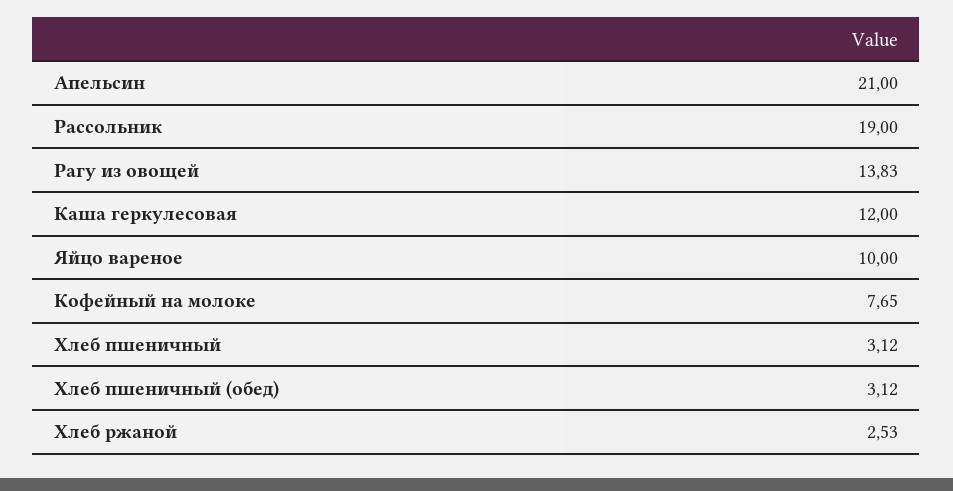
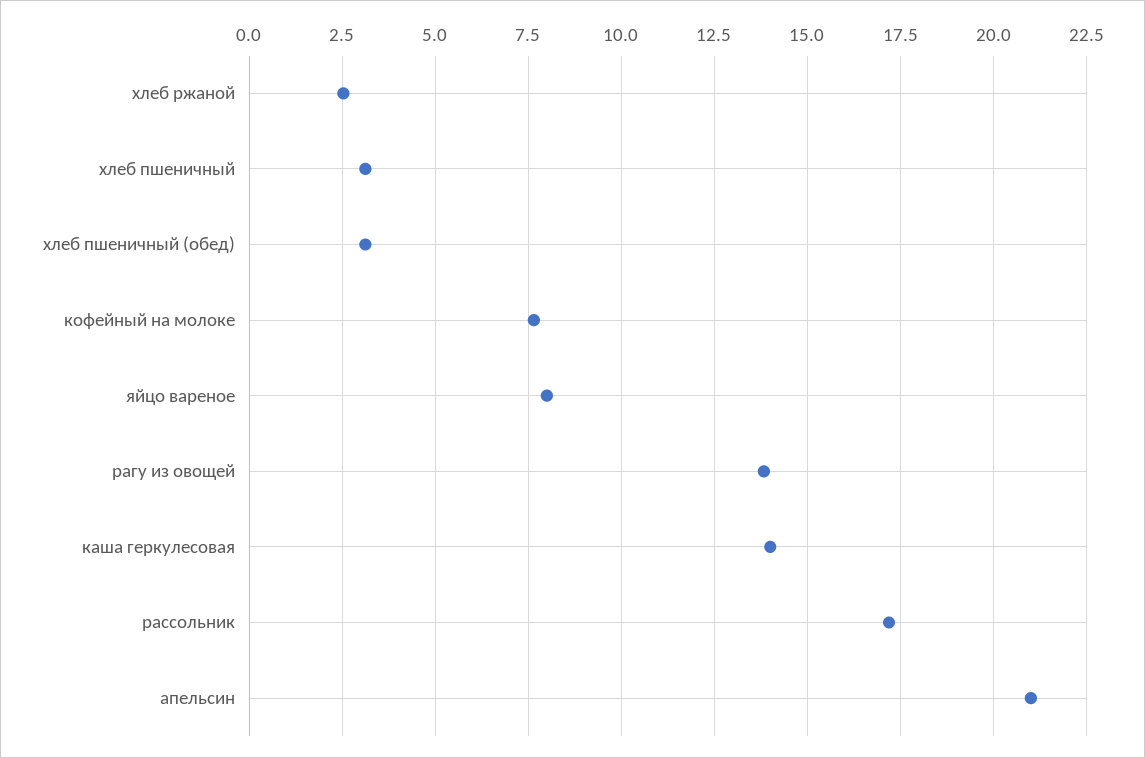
Рассольник: 19 -> 17.25
Каша геркулесовая: 12 -> 14
Яйцо вареное: 10 -> 8

